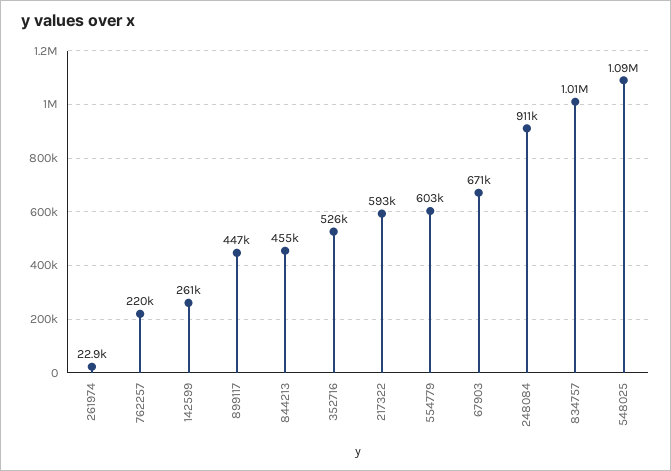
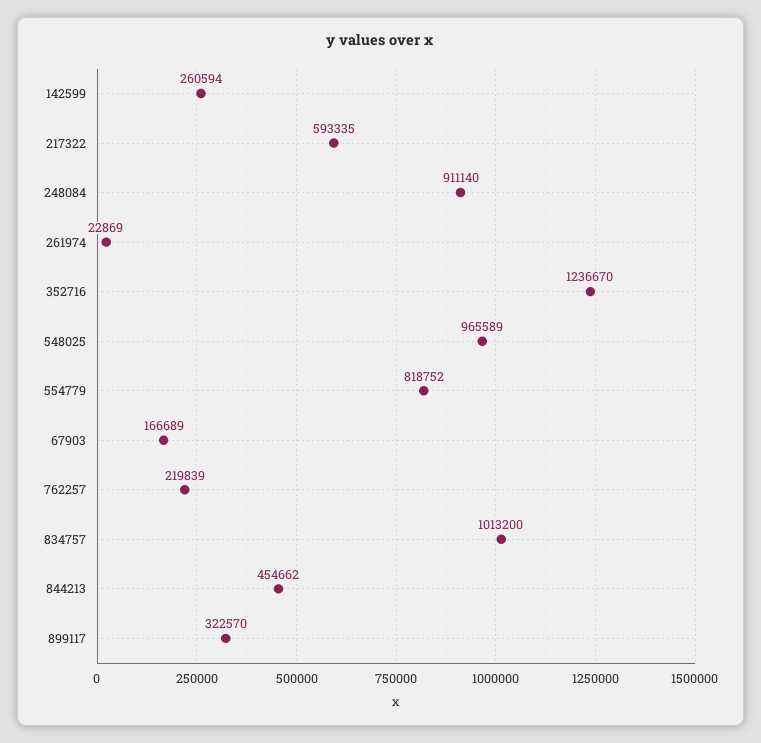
899117: 447000 -> 322570
352716: 526000 -> 1236670
554779: 603000 -> 818752
67903: 671000 -> 166689
548025: 1090000 -> 965589

